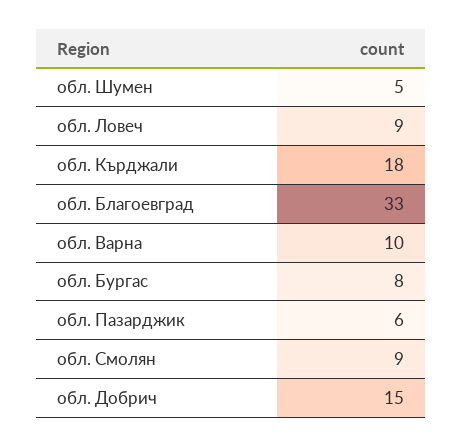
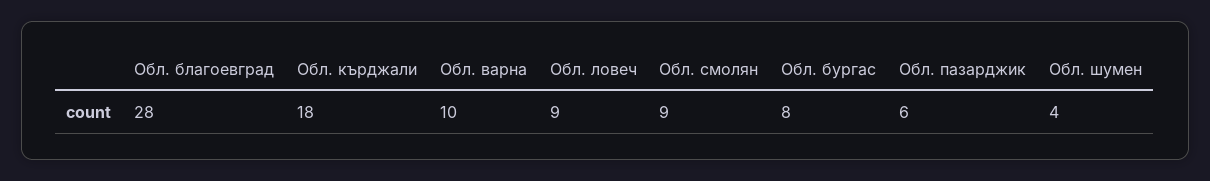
обл. Шумен: 5 -> 4
обл. Благоевград: 33 -> 28
обл. Добрич: 15 -> none

